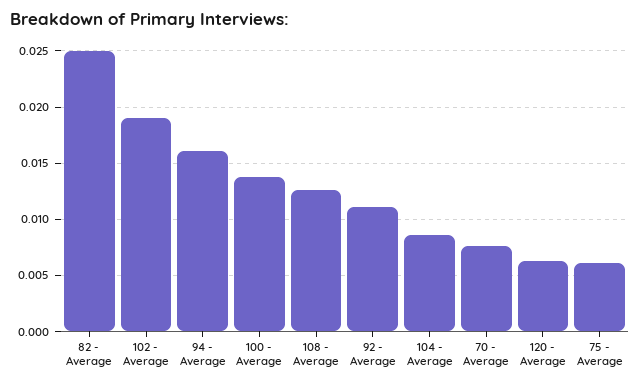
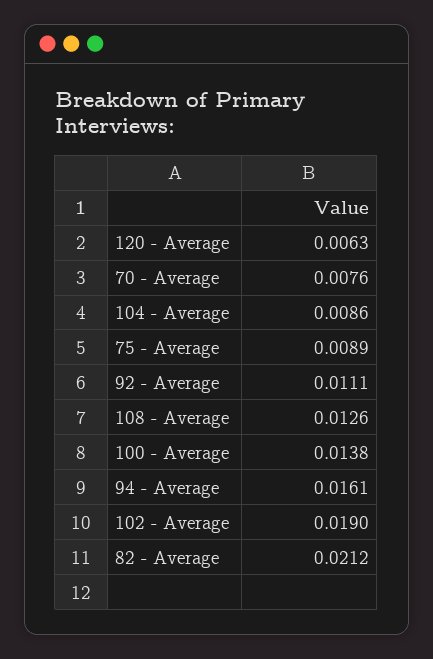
82 - Average: 0.025 -> 0.0212
75 - Average: 0.006 -> 0.0089

